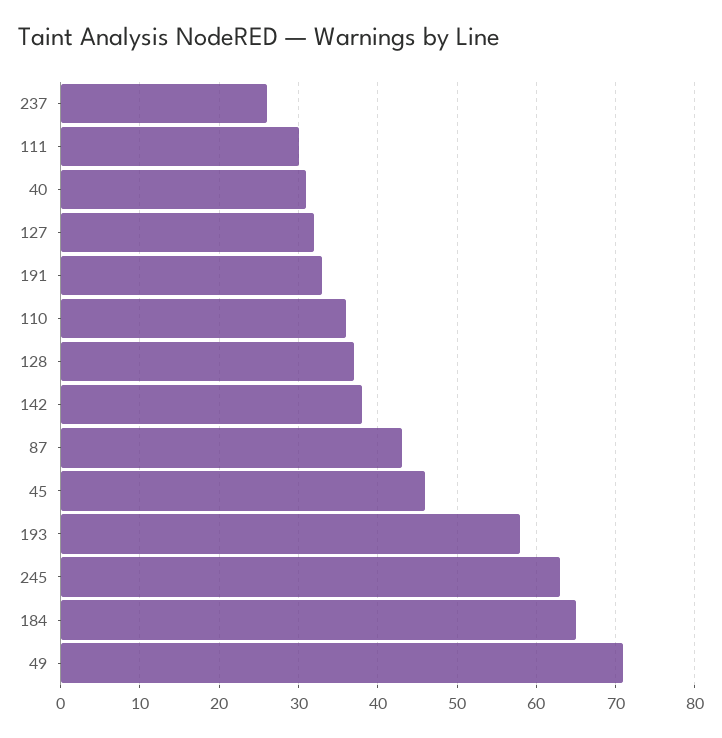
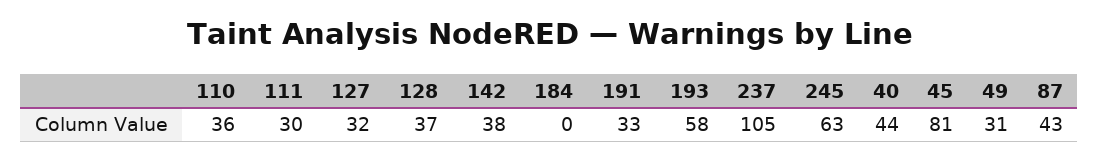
237: 26 -> 105
40: 31 -> 44
45: 46 -> 81
184: 65 -> 0
49: 71 -> 31

